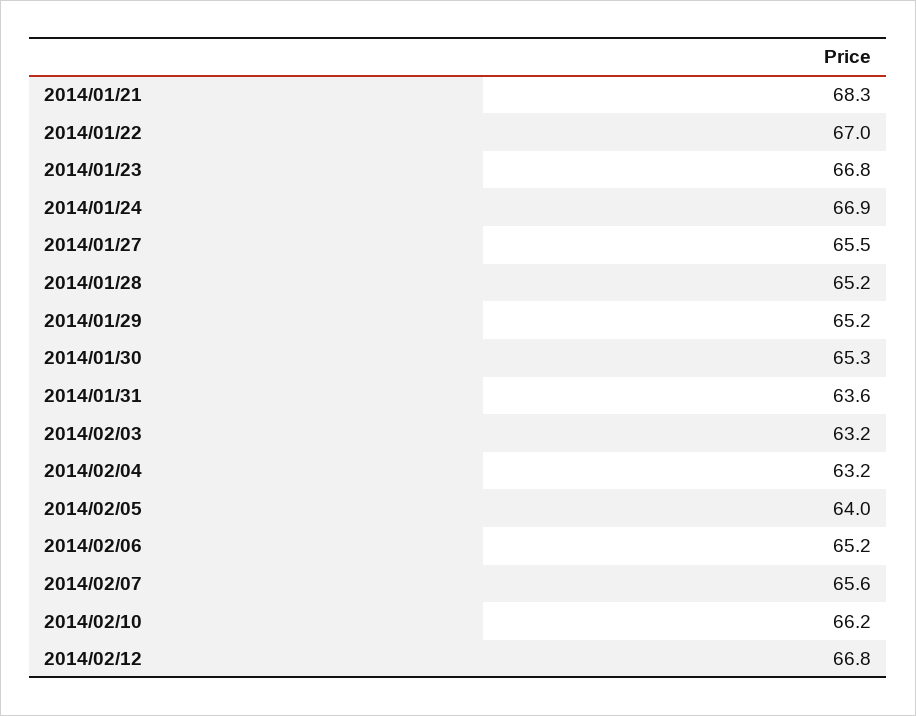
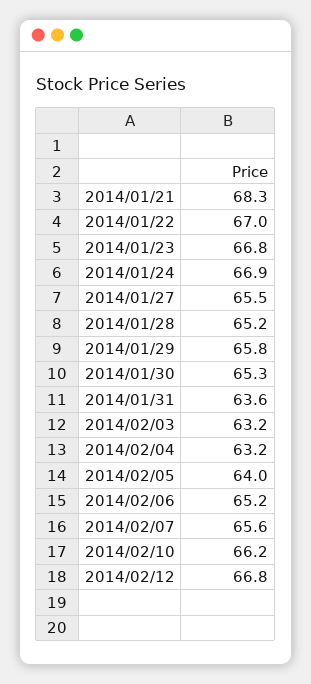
2014/01/29: 65.2 -> 65.8

